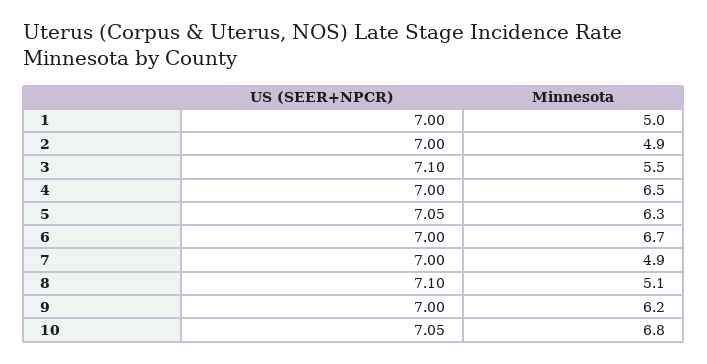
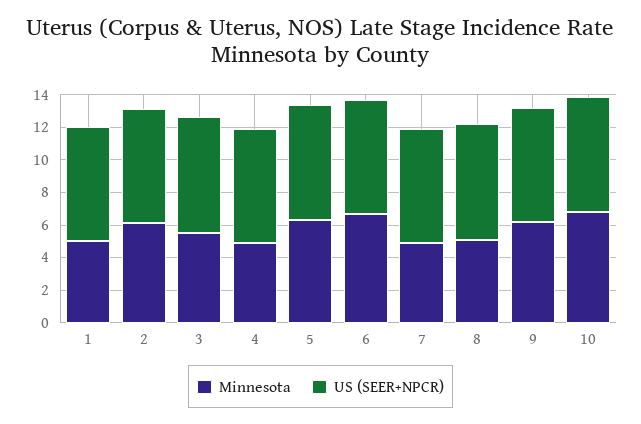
Minnesota, 2: 4.9 -> 6
Minnesota, 4: 6.5 -> 5

